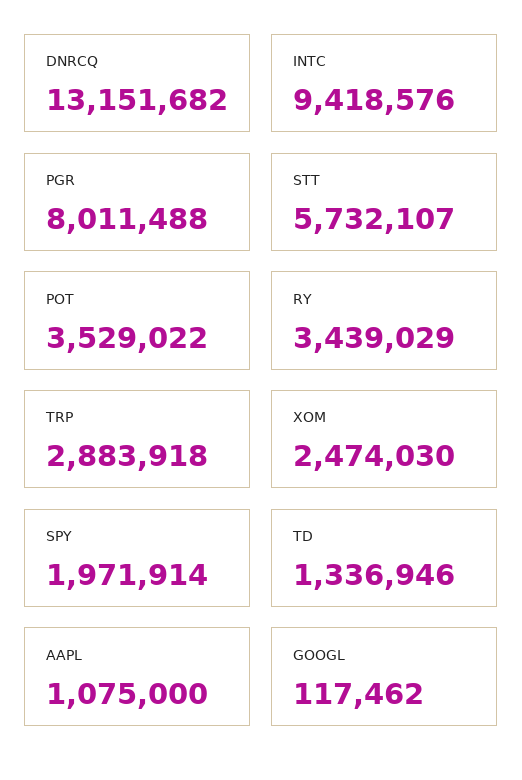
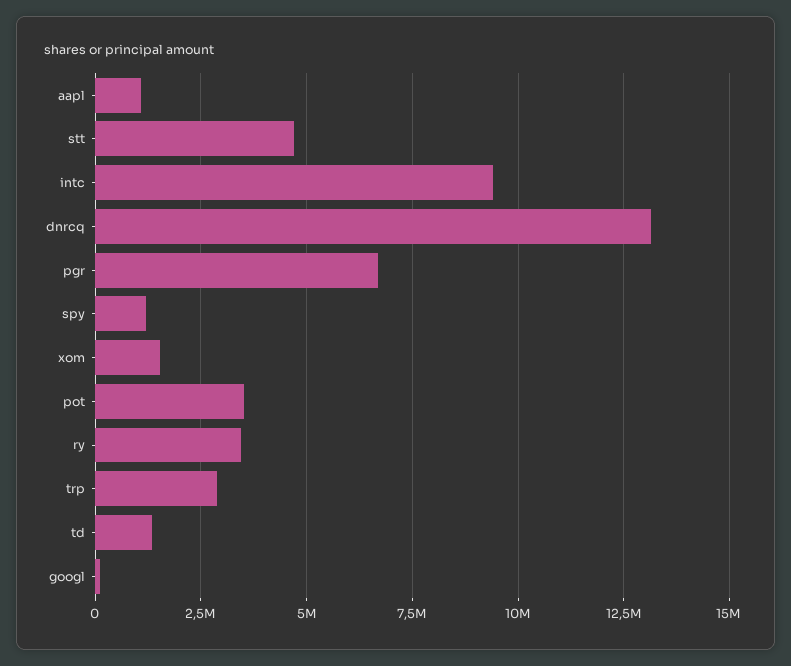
PGR: 8011488 -> 6750000
STT: 5732107 -> 4750000
XOM: 2474030 -> 1500000
SPY: 1971914 -> 1250000

